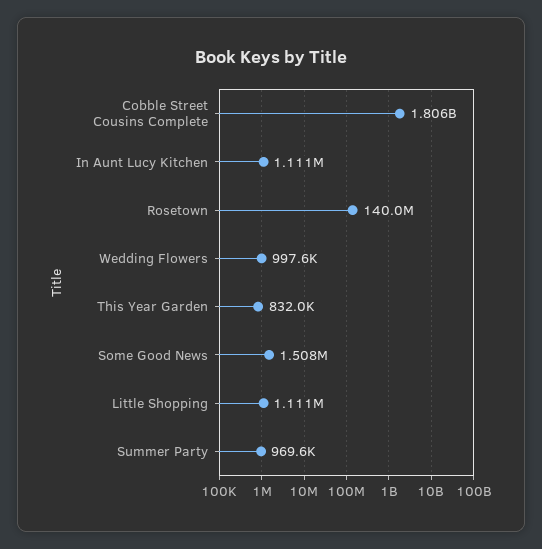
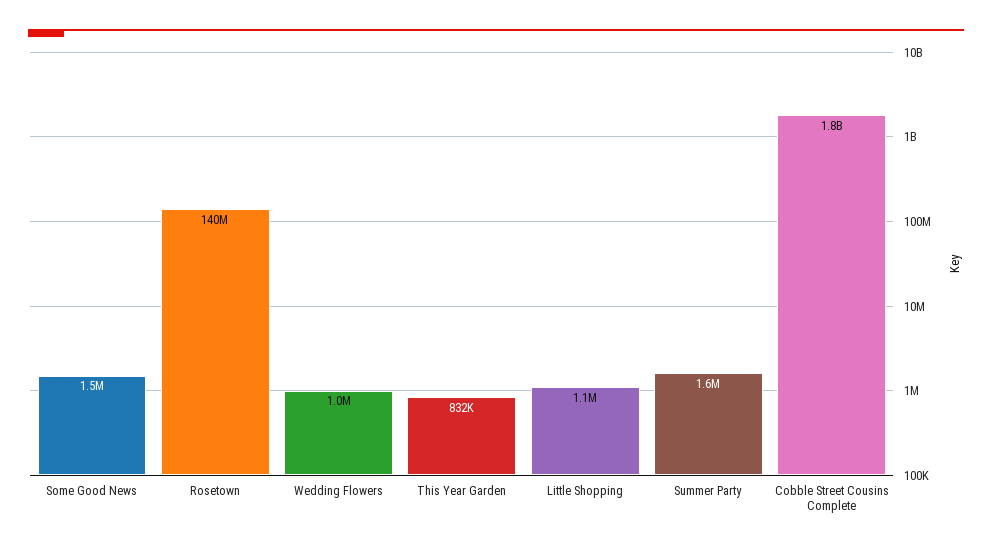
In Aunt Lucy Kitchen: 1111000 -> none
Summer Party: 969600 -> 1600000

